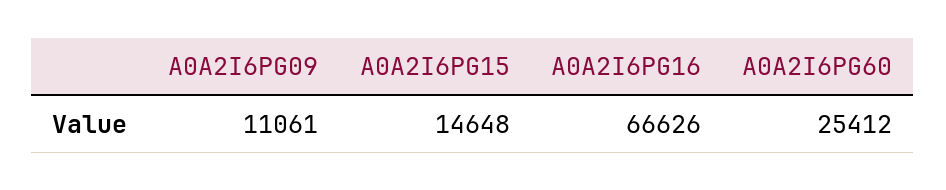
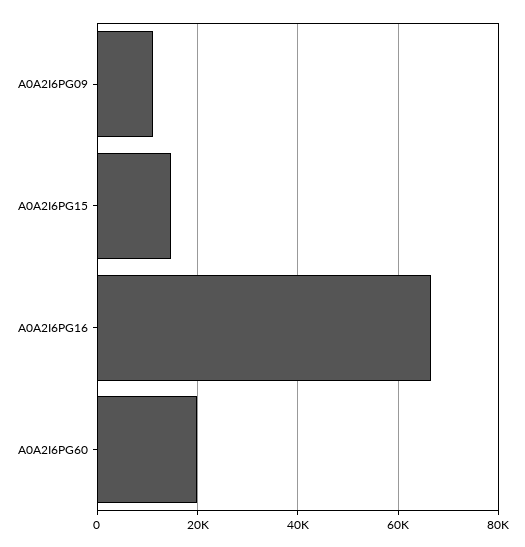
A0A2I6PG60: 25412 -> 20000

